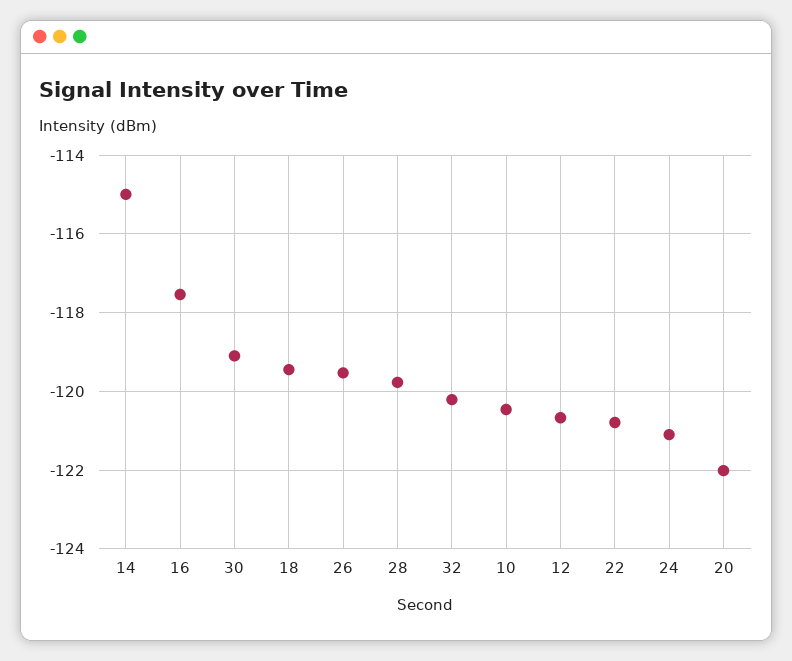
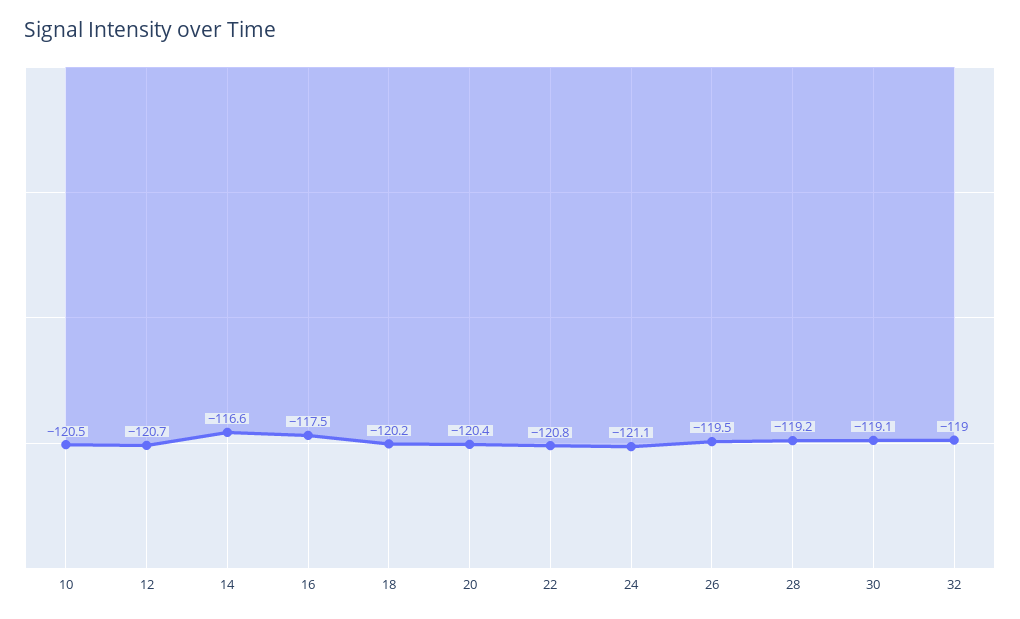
14: -115 -> -116.6
18: -119.4 -> -120.2
28: -119.8 -> -119.2
32: -120.2 -> -119
20: -122 -> -120.4

